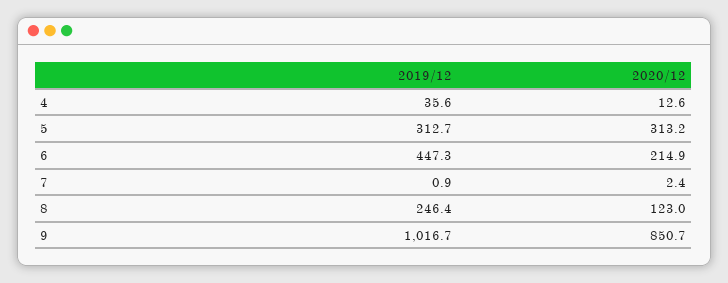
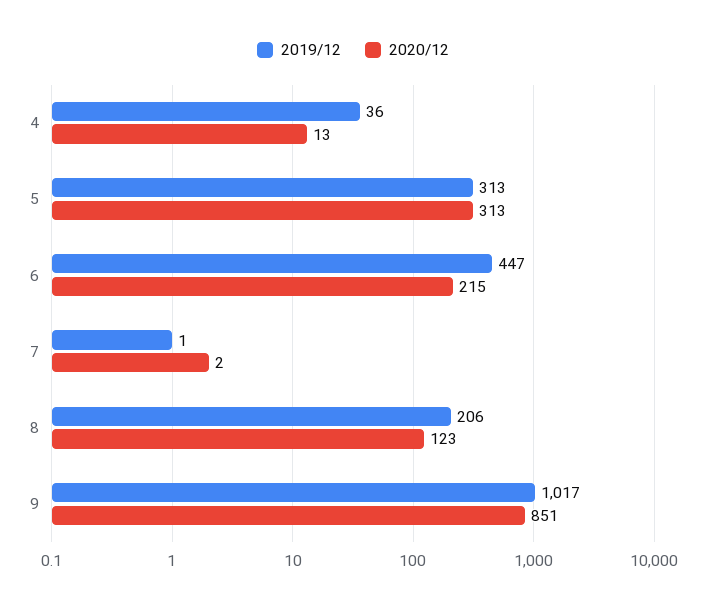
2019/12, 8: 246.4 -> 206

